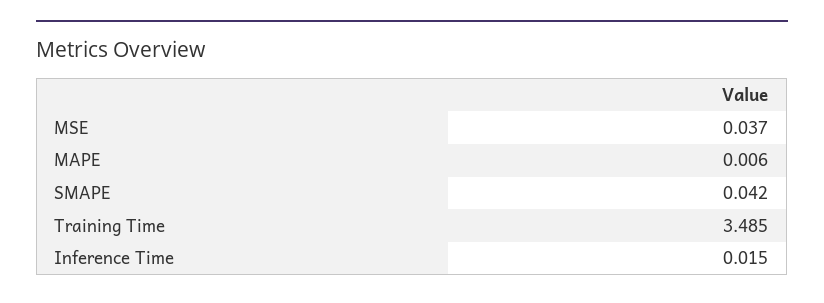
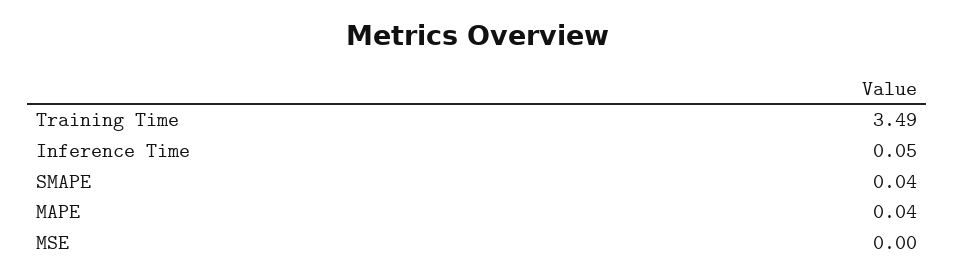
MSE: 0.037 -> 0
MAPE: 0.006 -> 0.04
Inference Time: 0.015 -> 0.05

